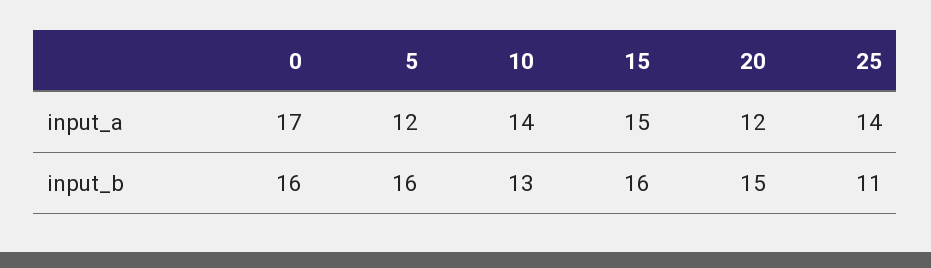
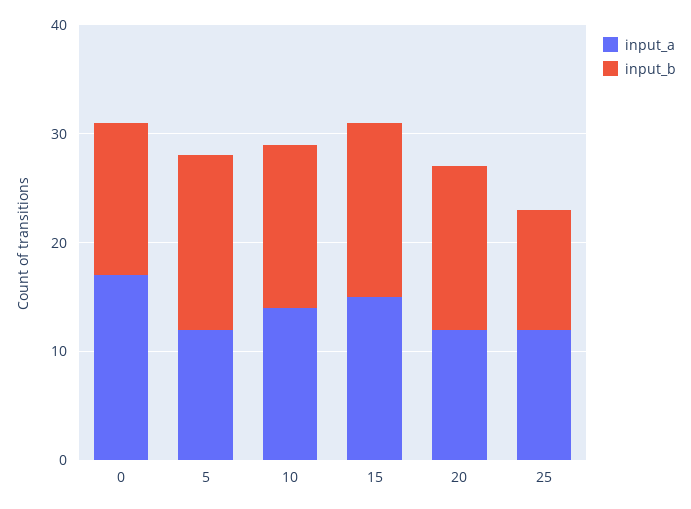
input_a, 25: 14 -> 12
input_b, 0: 16 -> 14
input_b, 10: 13 -> 15

